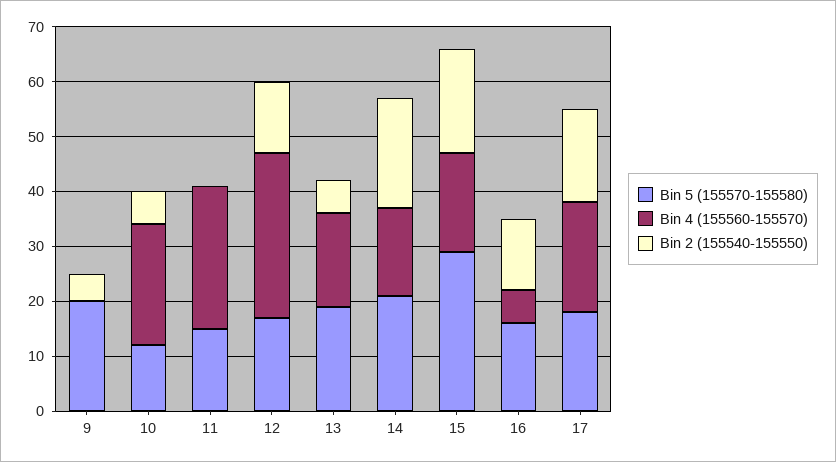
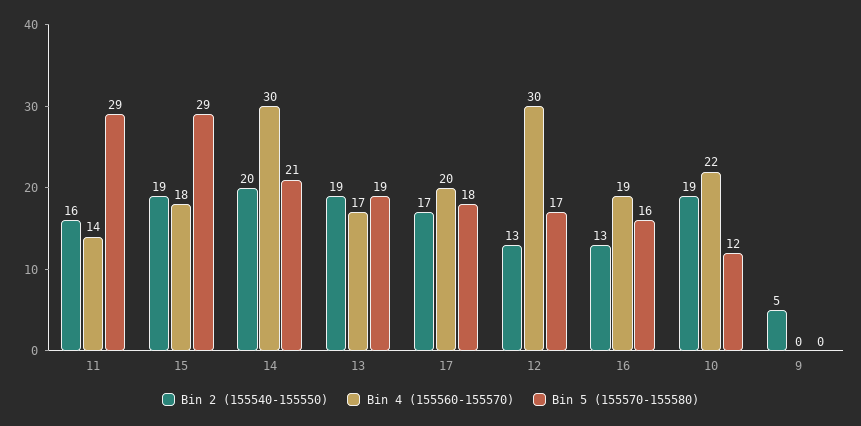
Bin 5 (155570-155580), 9: 20 -> 0
Bin 2 (155540-155550), 10: 5 -> 19
Bin 5 (155570-155580), 11: 15 -> 29
Bin 4 (155560-155570), 11: 25 -> 14
Bin 2 (155540-155550), 11: 0 -> 16
Bin 2 (155540-155550), 13: 5 -> 19
Bin 4 (155560-155570), 14: 15 -> 30
Bin 4 (155560-155570), 16: 5 -> 19

